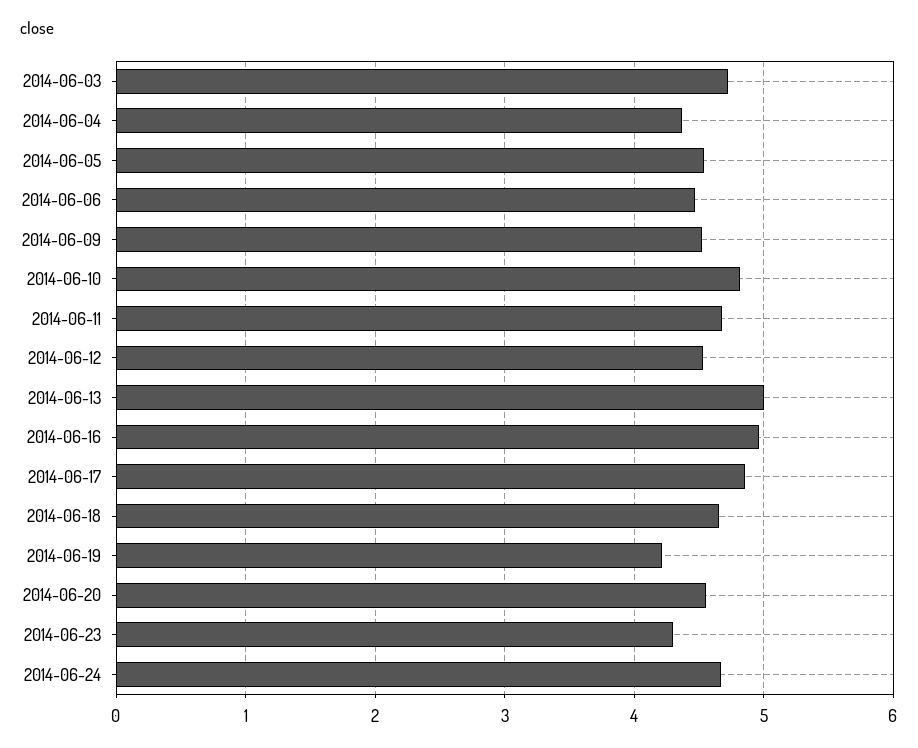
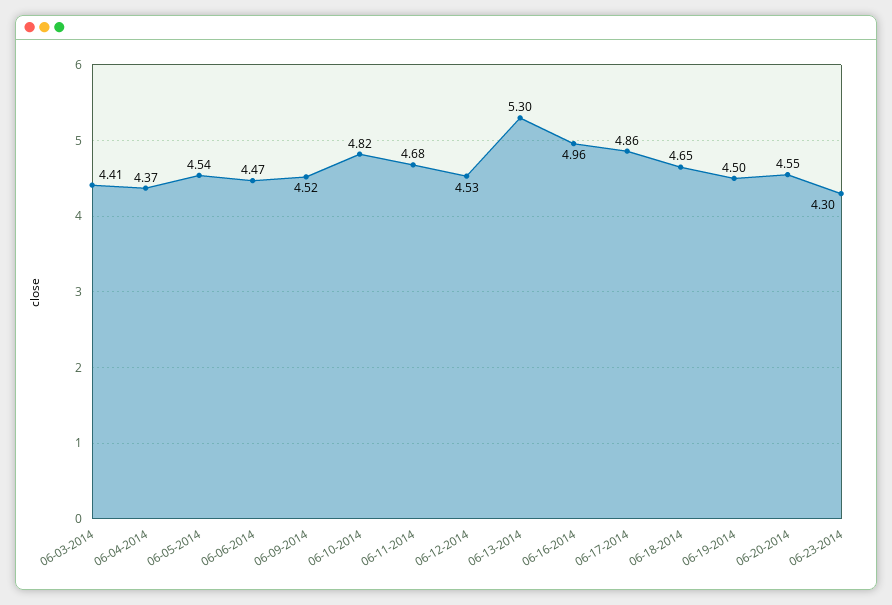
2014-06-03: 4.7 -> 4.41
2014-06-13: 5 -> 5.3
2014-06-19: 4.2 -> 4.5
2014-06-24: 4.7 -> none

